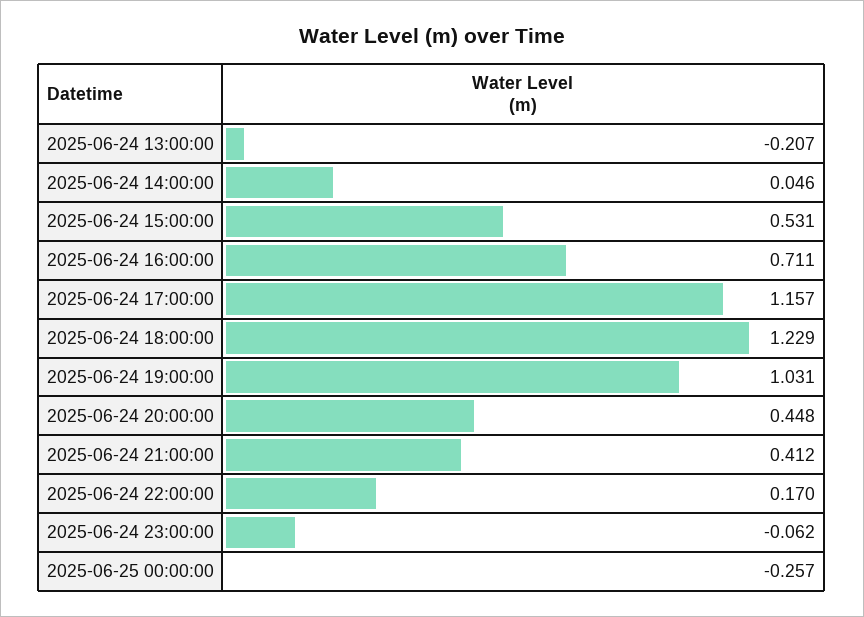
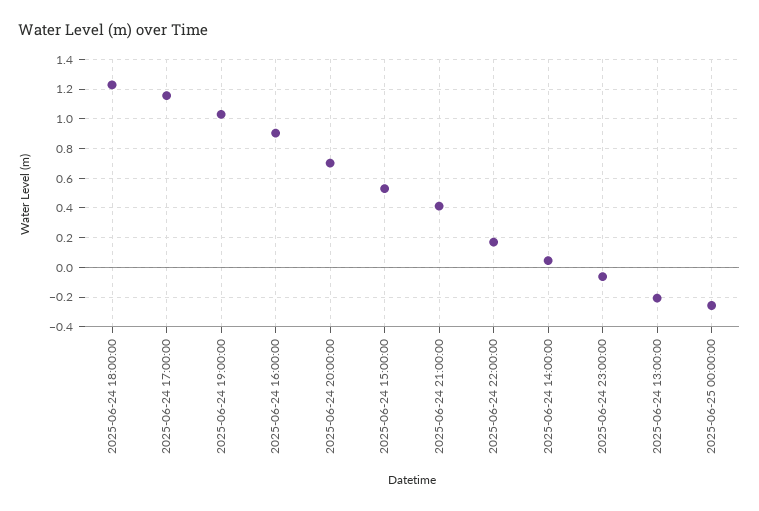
2025-06-24 16:00:00: 0.711 -> 0.9
2025-06-24 20:00:00: 0.448 -> 0.7

